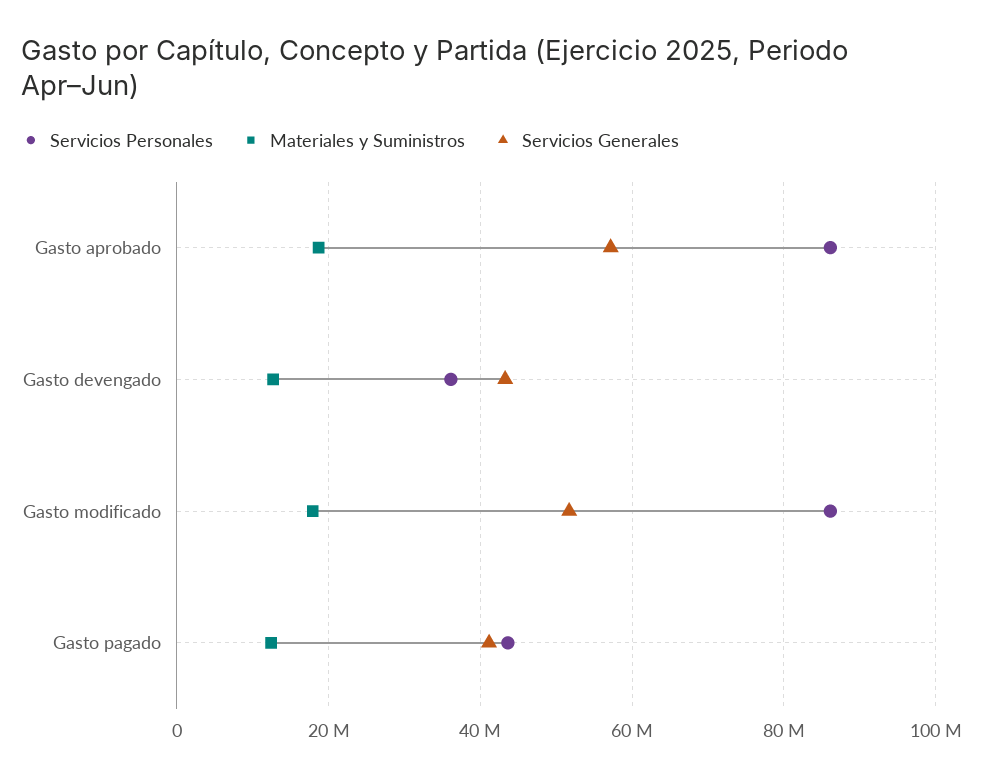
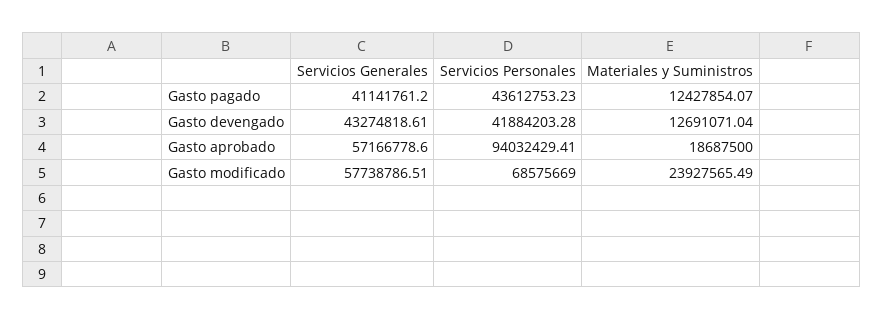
Servicios Personales, Gasto aprobado: 86000000 -> 94032429.41
Servicios Personales, Gasto devengado: 36000000 -> 41884203.28
Servicios Personales, Gasto modificado: 86000000 -> 68575669
Materiales y Suministros, Gasto modificado: 18000000 -> 23927565.49
Servicios Generales, Gasto modificado: 52000000 -> 57738786.51

